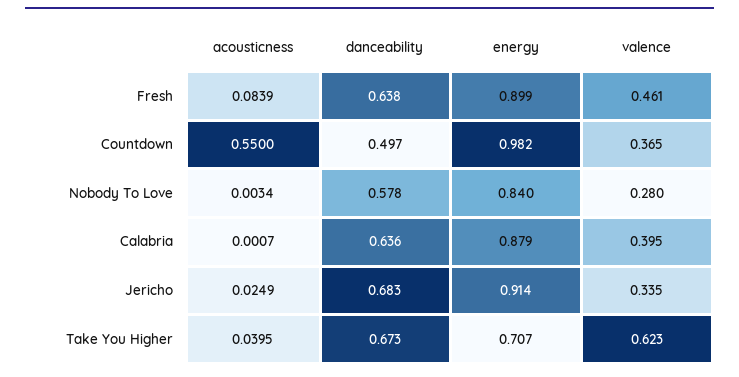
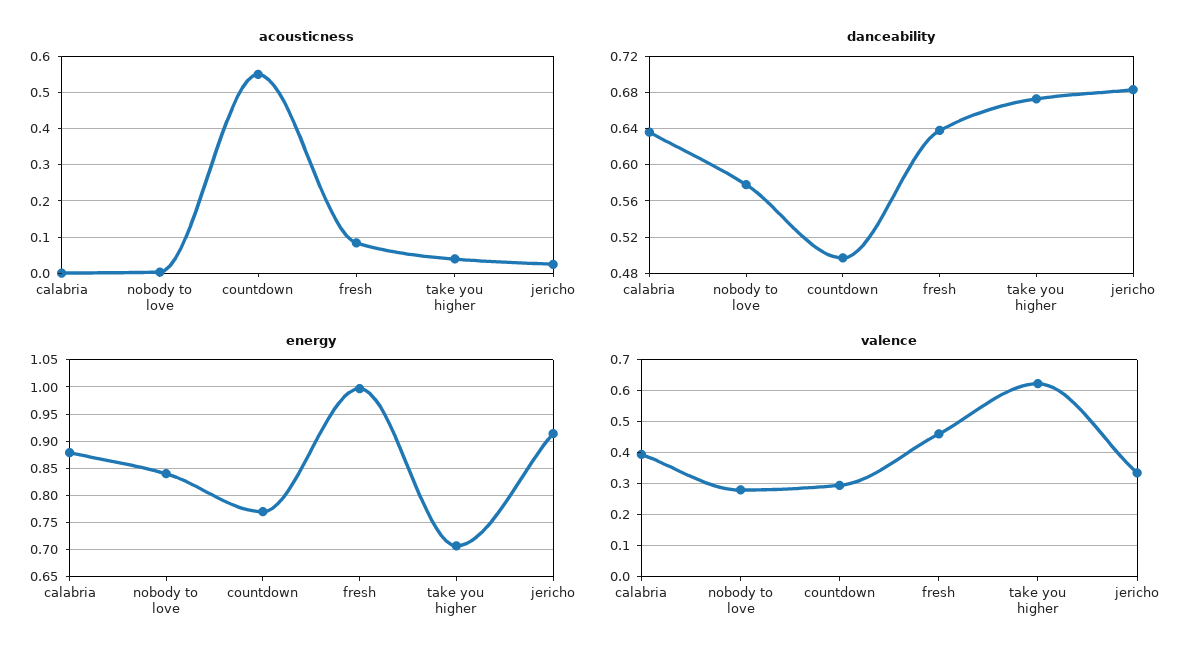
energy, Fresh: 0.899 -> 1
energy, Countdown: 0.982 -> 0.775
valence, Countdown: 0.365 -> 0.3

